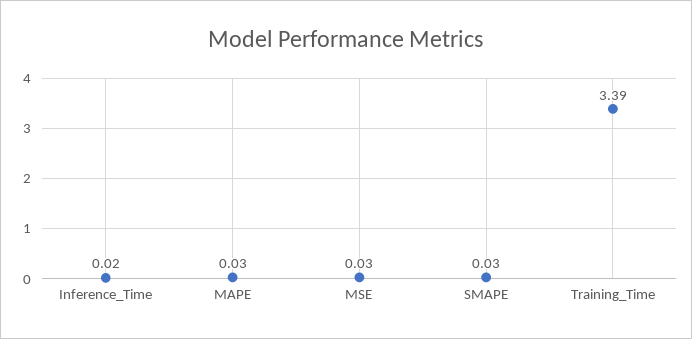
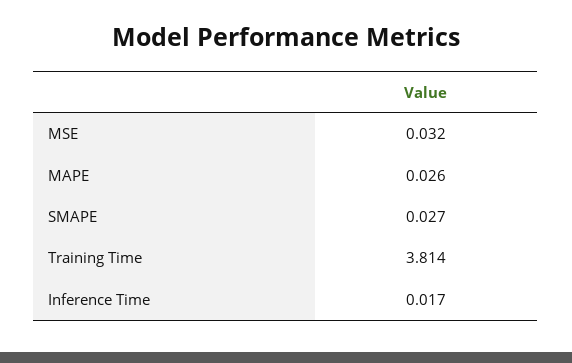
Training_Time: 3.39 -> 3.814

